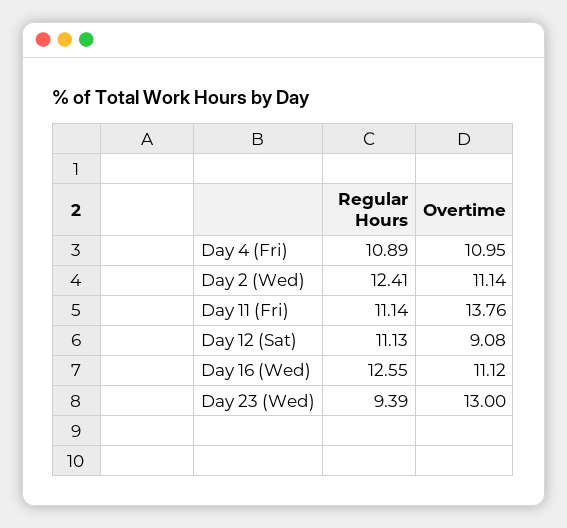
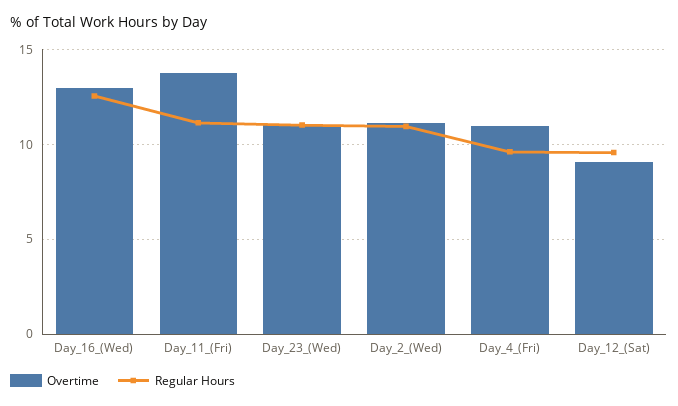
Regular Hours, Day 4 (Fri): 10.89 -> 9.5
Regular Hours, Day 2 (Wed): 12.41 -> 11
Regular Hours, Day 12 (Sat): 11.13 -> 9.5
Overtime, Day 16 (Wed): 11.12 -> 13
Regular Hours, Day 23 (Wed): 9.39 -> 11
Overtime, Day 23 (Wed): 13 -> 11

